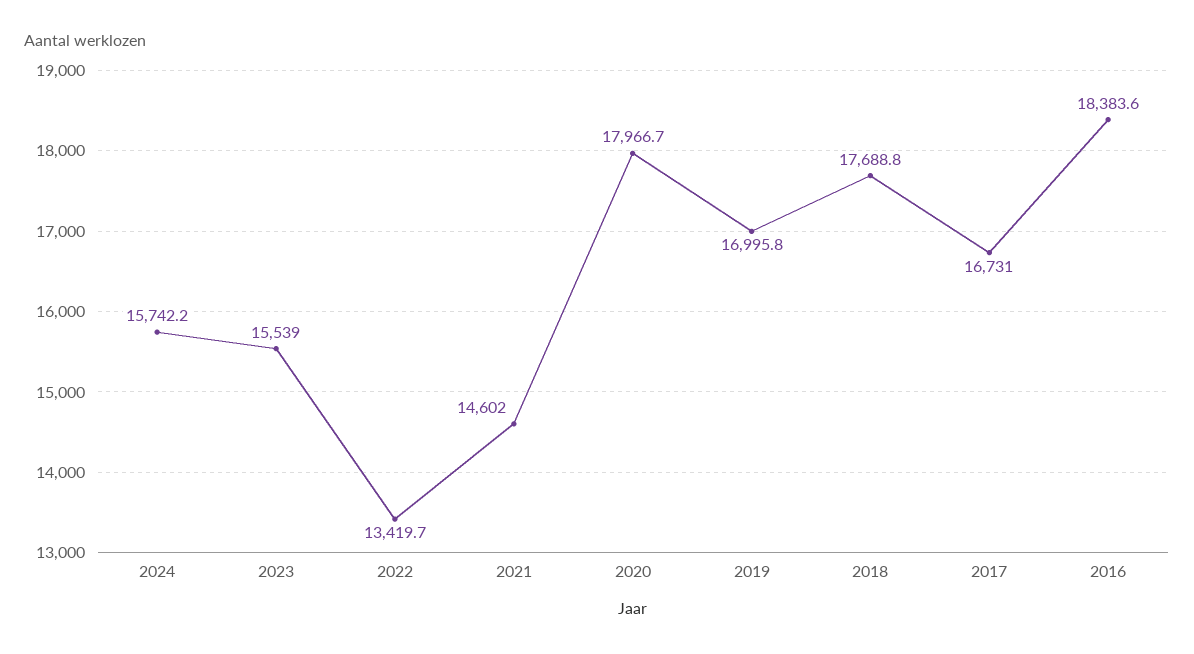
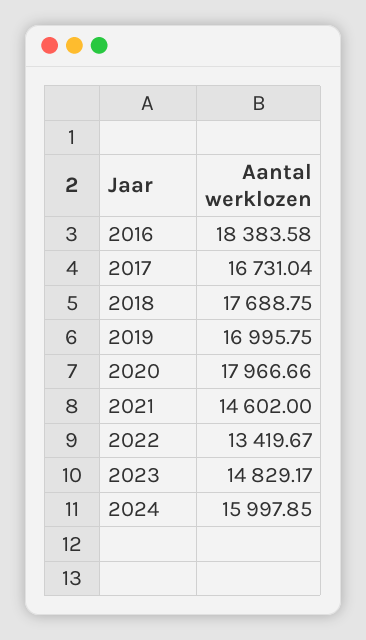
2024: 15742.2 -> 15997.85
2023: 15539 -> 14829.17

